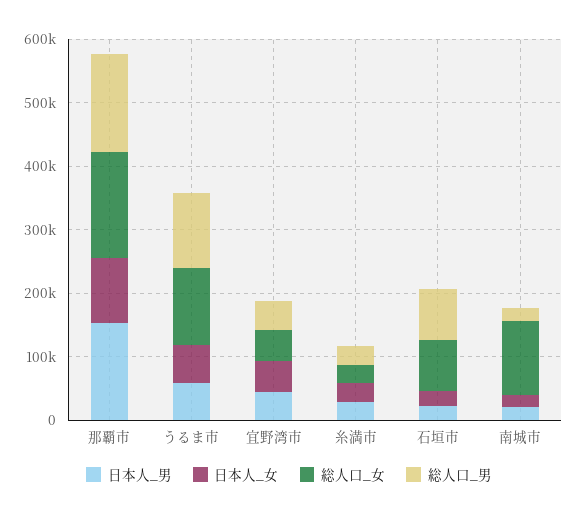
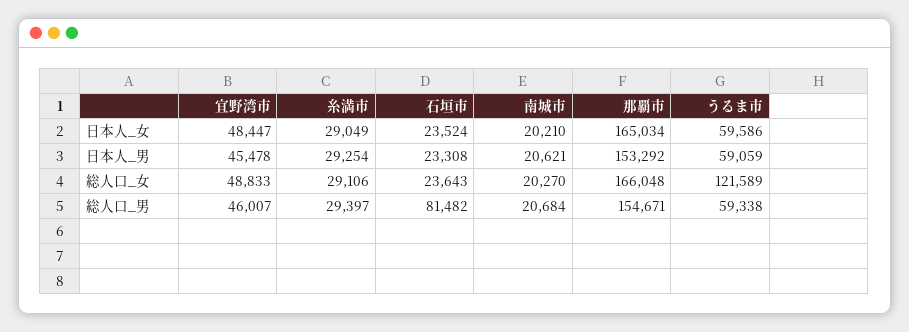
日本人_女, 那覇市: 100000 -> 165034
総人口_男, うるま市: 120000 -> 59338
総人口_女, 石垣市: 80000 -> 23643
総人口_女, 南城市: 120000 -> 20270

